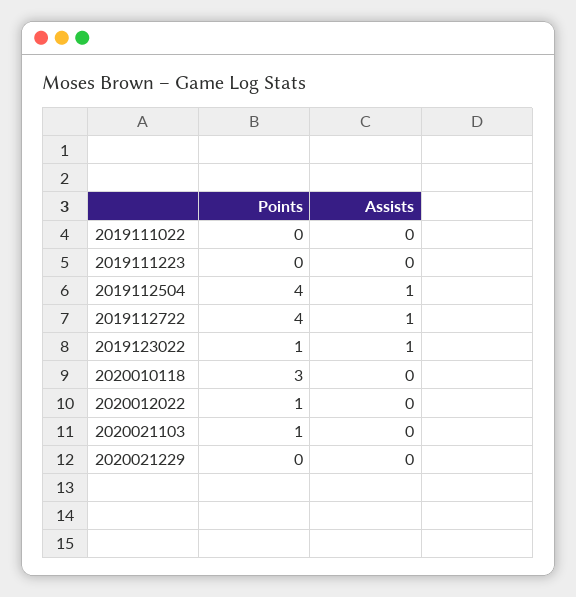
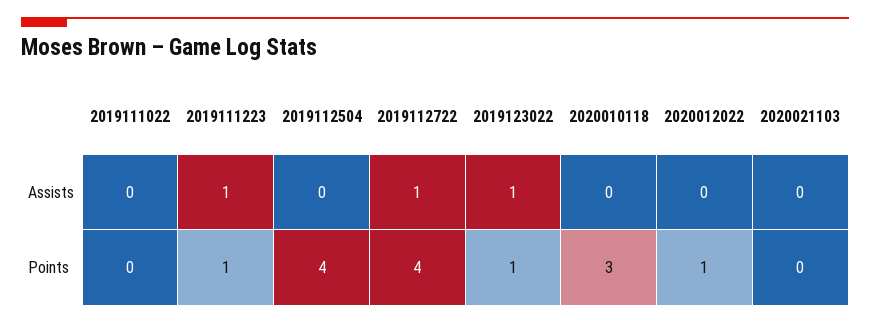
Points, 2019111223: 0 -> 1
Assists, 2019111223: 0 -> 1
Assists, 2019112504: 1 -> 0
Points, 2020021103: 1 -> 0
Points, 2020021229: 0 -> none
Assists, 2020021229: 0 -> none

